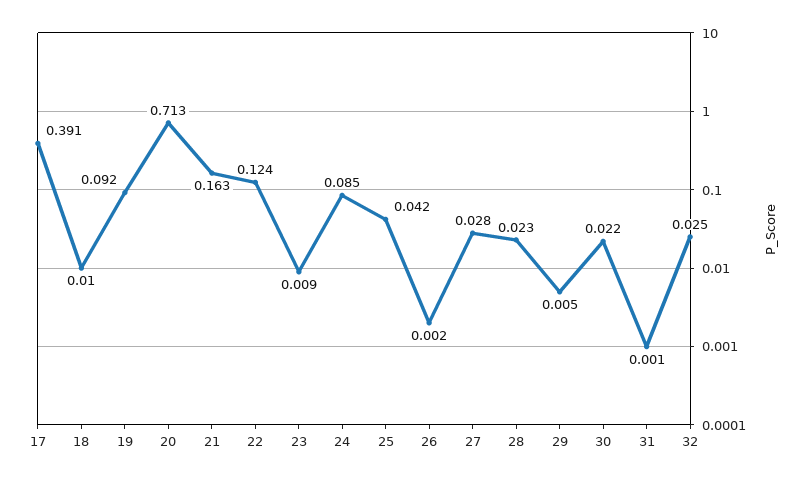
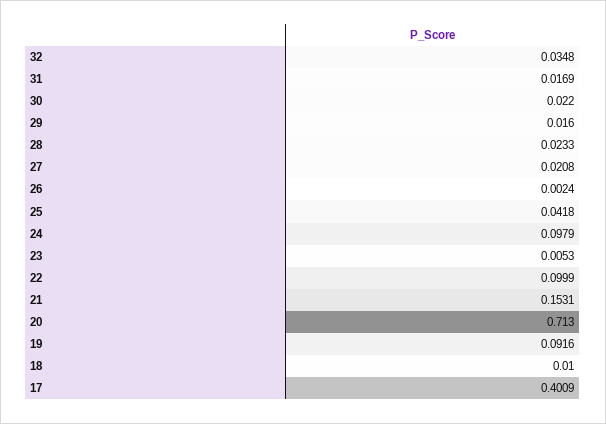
17: 0.391 -> 0.4009
21: 0.163 -> 0.1531
22: 0.124 -> 0.0999
23: 0.009 -> 0.0053
24: 0.085 -> 0.0979
27: 0.028 -> 0.0208
29: 0.005 -> 0.016
31: 0.001 -> 0.0169
32: 0.025 -> 0.0348

